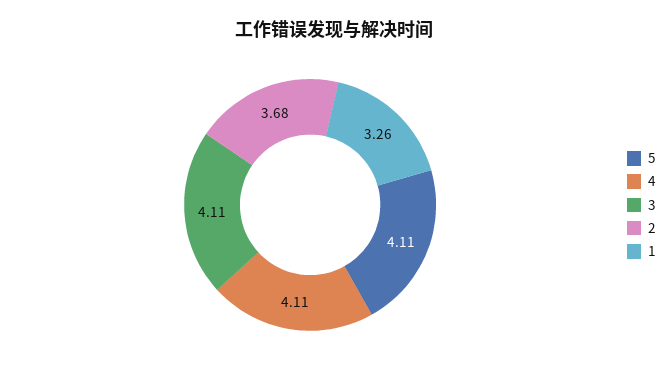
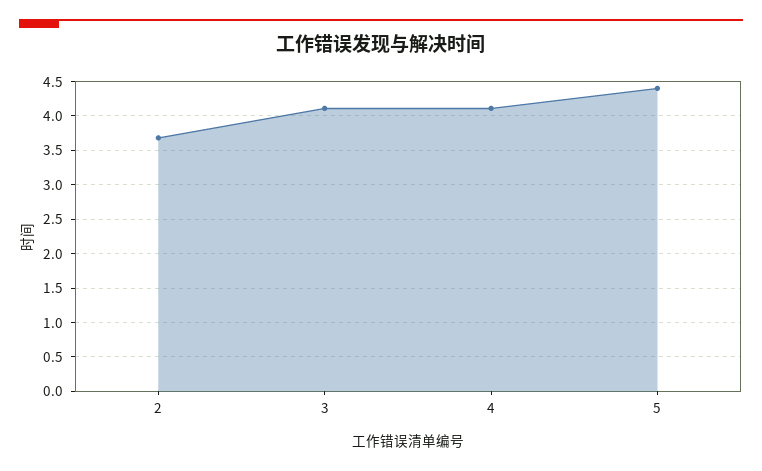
5: 4.11 -> 4.4
1: 3.26 -> none

